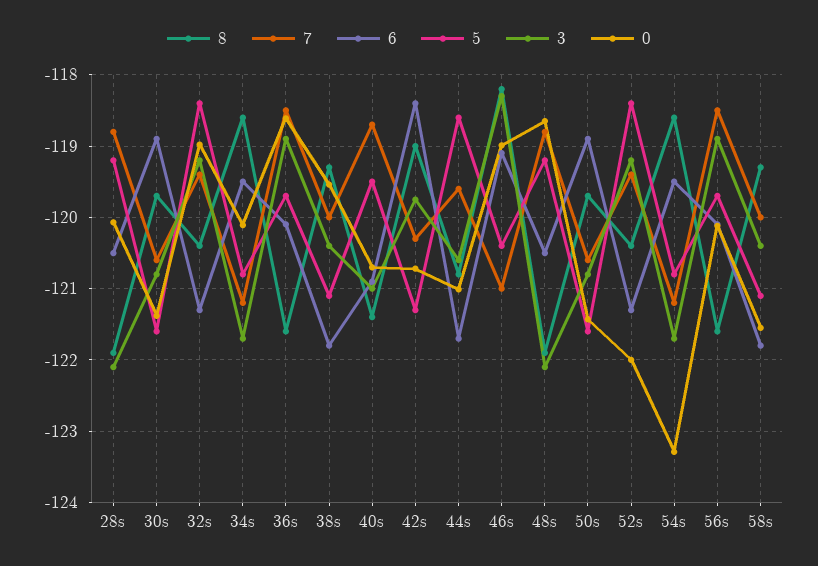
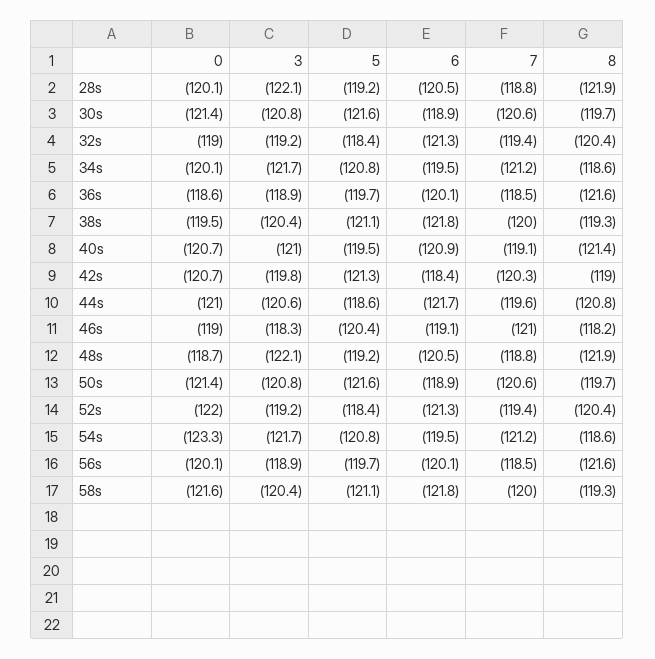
7, 40s: -118.7 -> -119.1

